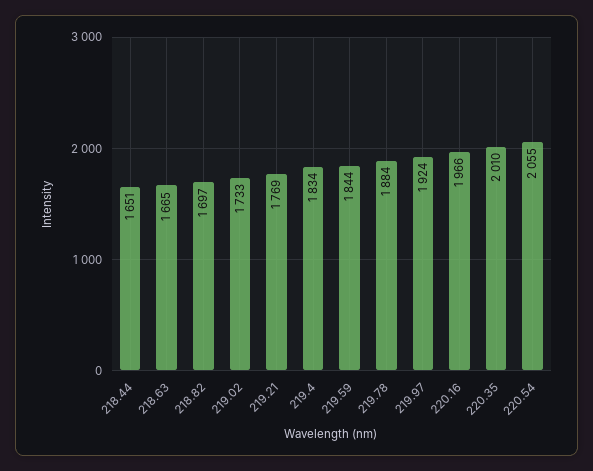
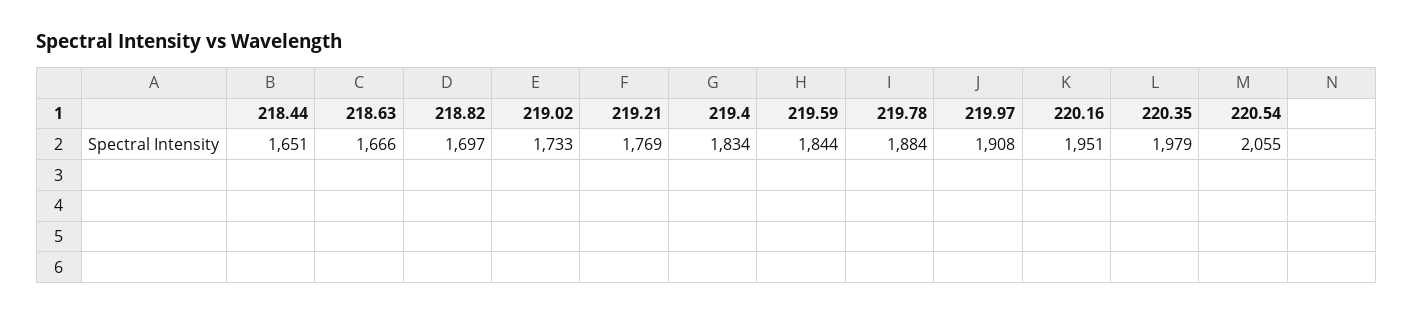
218.63: 1665 -> 1666
219.97: 1924 -> 1908
220.16: 1966 -> 1951
220.35: 2010 -> 1979

